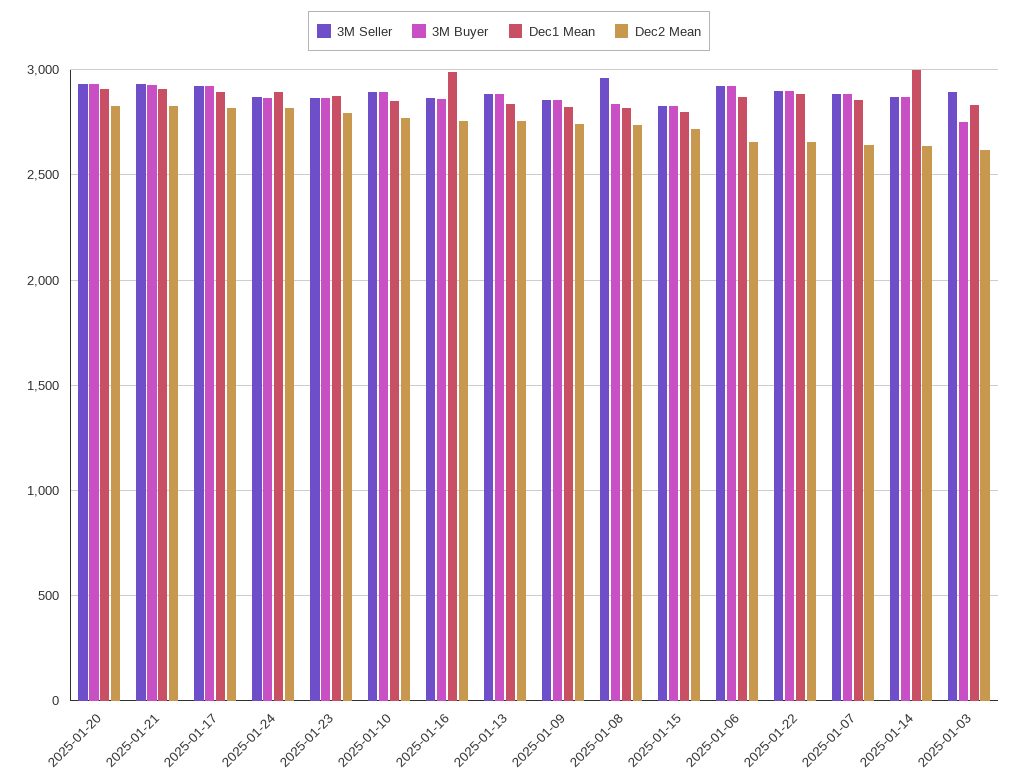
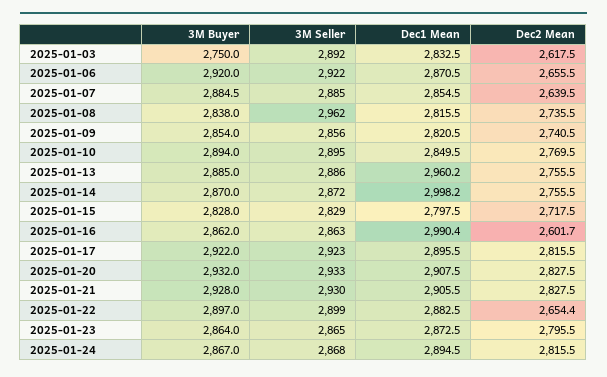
Dec2 Mean, 2025-01-16: 2750 -> 2601.7
Dec1 Mean, 2025-01-13: 2850 -> 2960.2
Dec2 Mean, 2025-01-14: 2650 -> 2755.5

